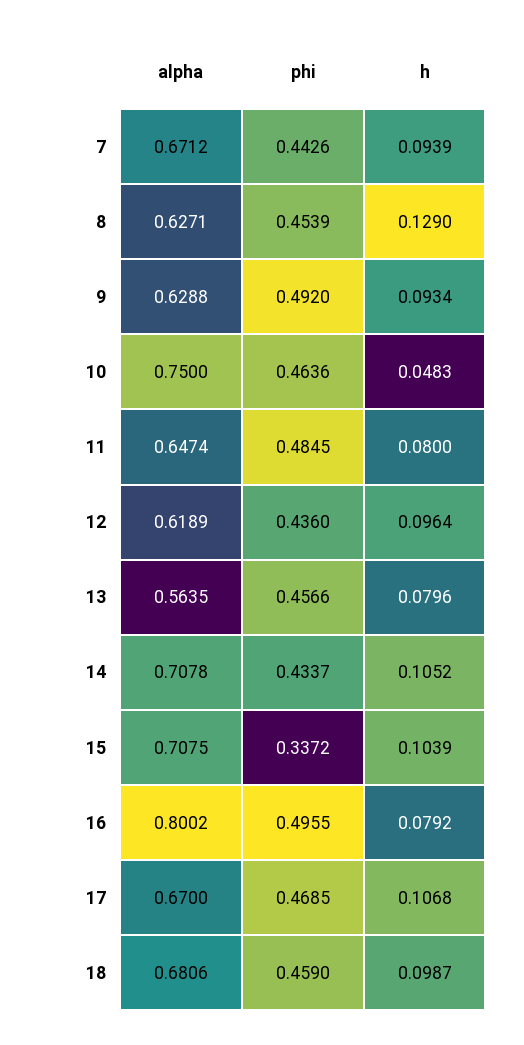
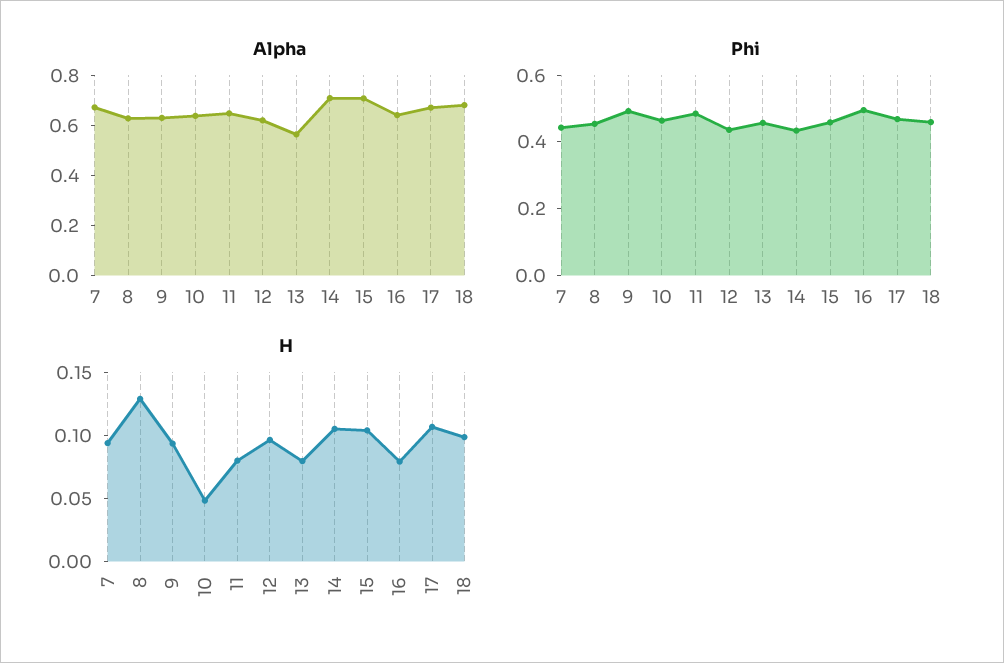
alpha, 10: 0.75 -> 0.65
phi, 15: 0.3372 -> 0.45
alpha, 16: 0.8002 -> 0.65

